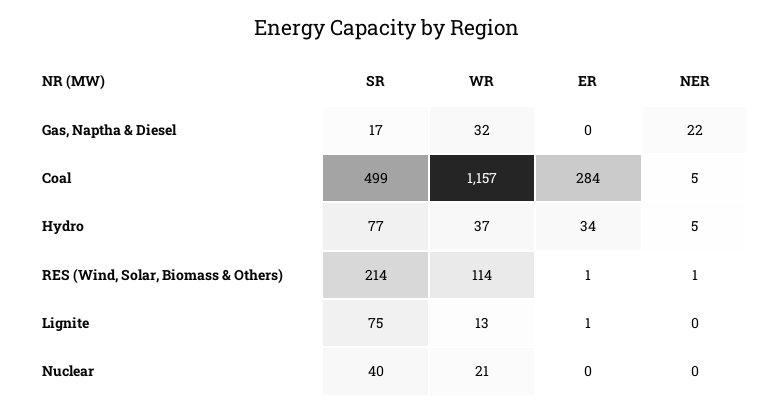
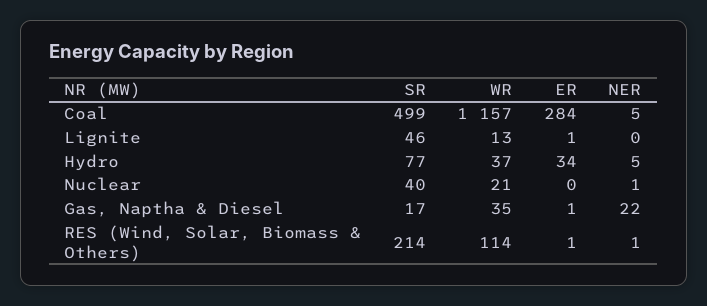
WR, Gas, Naptha & Diesel: 32 -> 35
ER, Gas, Naptha & Diesel: 0 -> 1
SR, Lignite: 75 -> 46
NER, Nuclear: 0 -> 1

